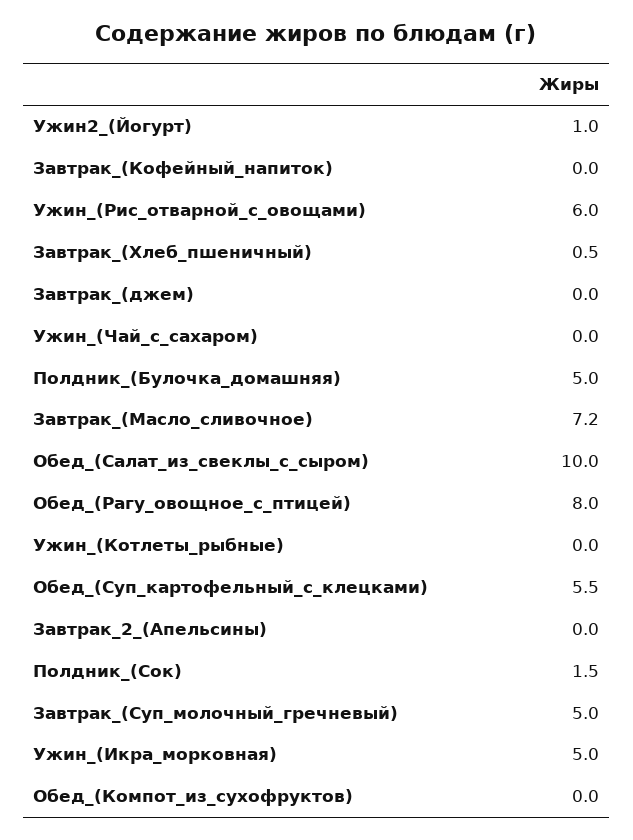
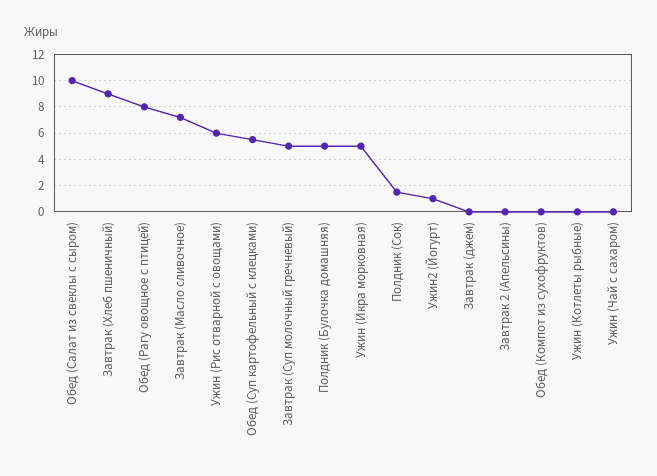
Завтрак_(Кофейный_напиток): 0 -> none
Завтрак_(Хлеб_пшеничный): 0.5 -> 9

